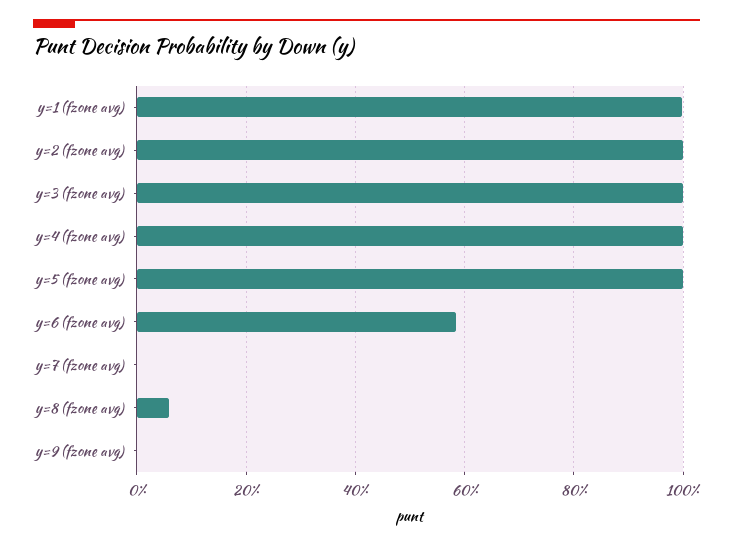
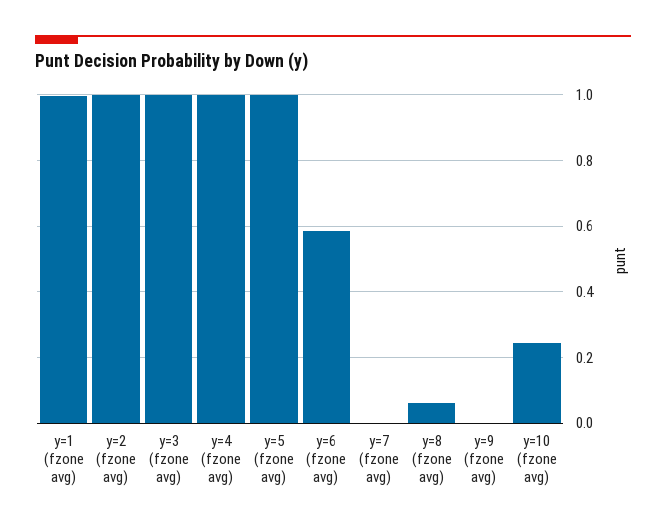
y=10 (fzone avg): none -> 0.24

